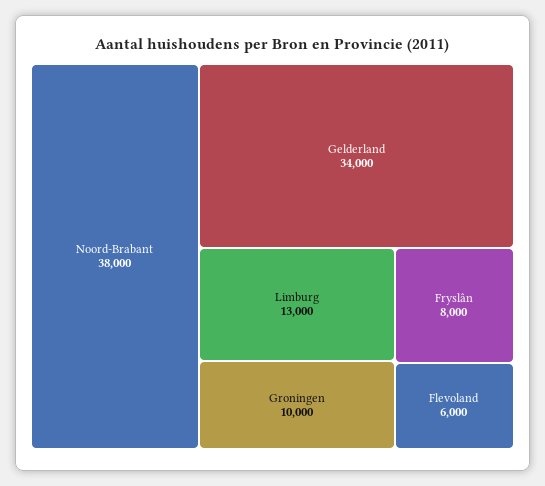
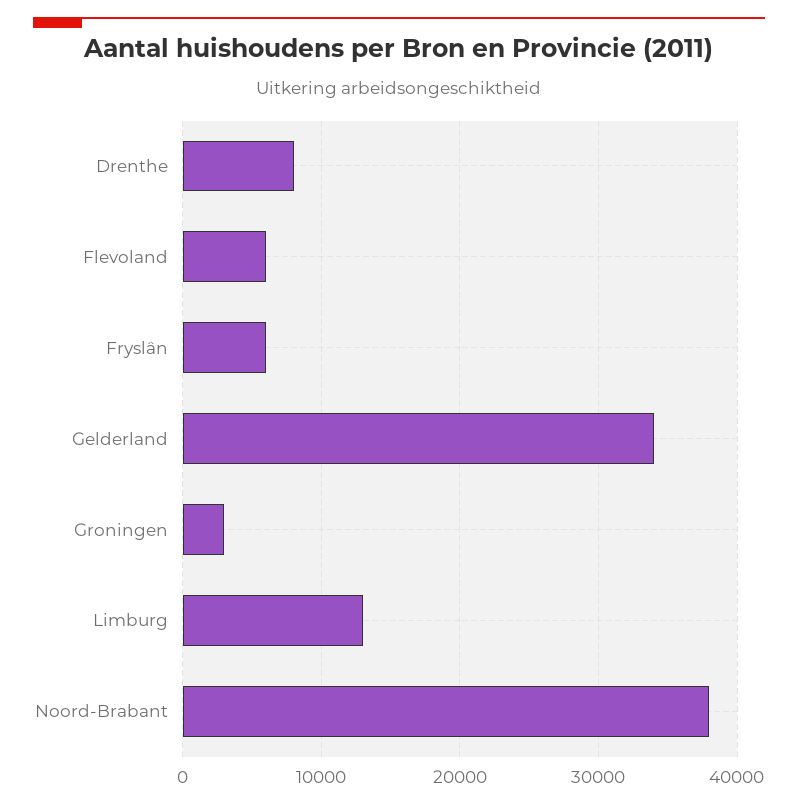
Groningen: 10000 -> 3000
Fryslân: 8000 -> 6000
Drenthe: none -> 8000

